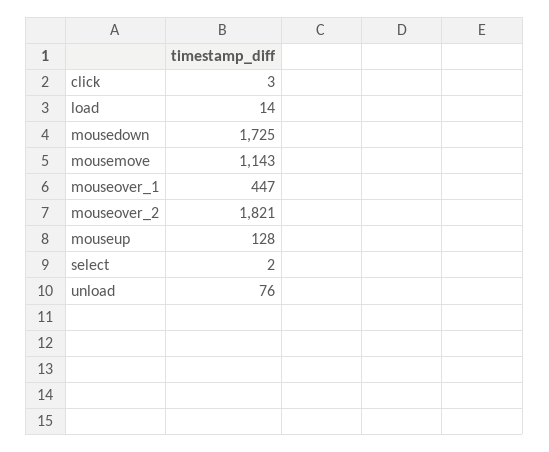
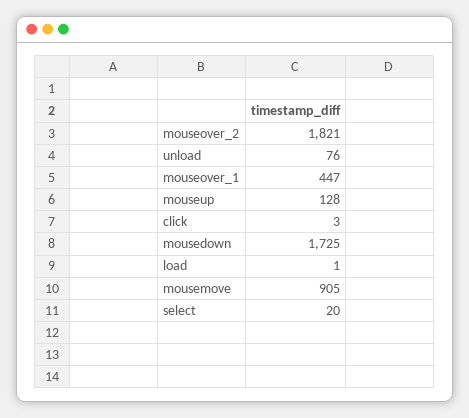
load: 14 -> 1
mousemove: 1143 -> 905
select: 2 -> 20

